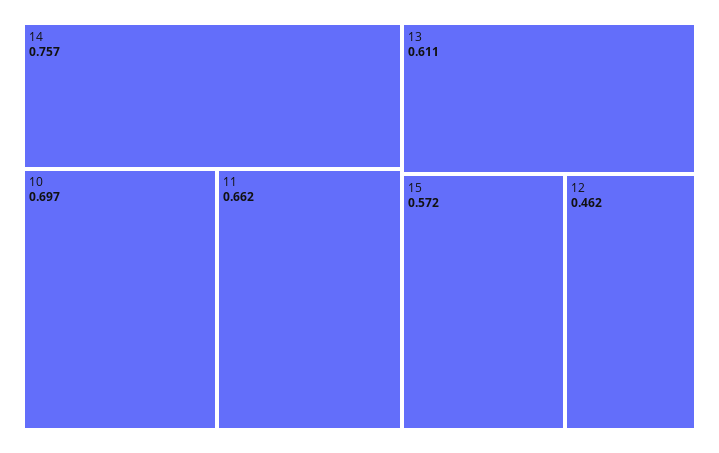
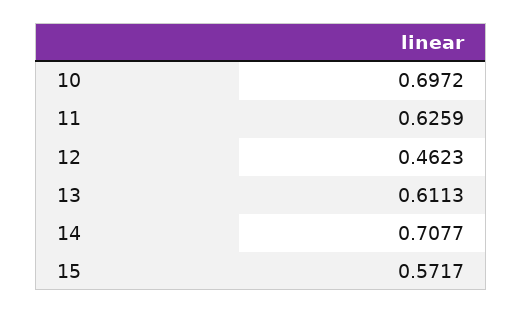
14: 0.757 -> 0.7077
11: 0.662 -> 0.6259

